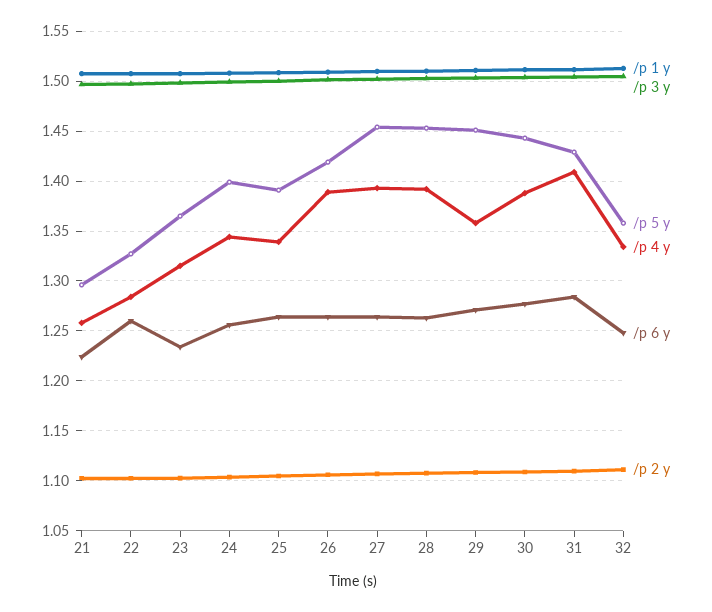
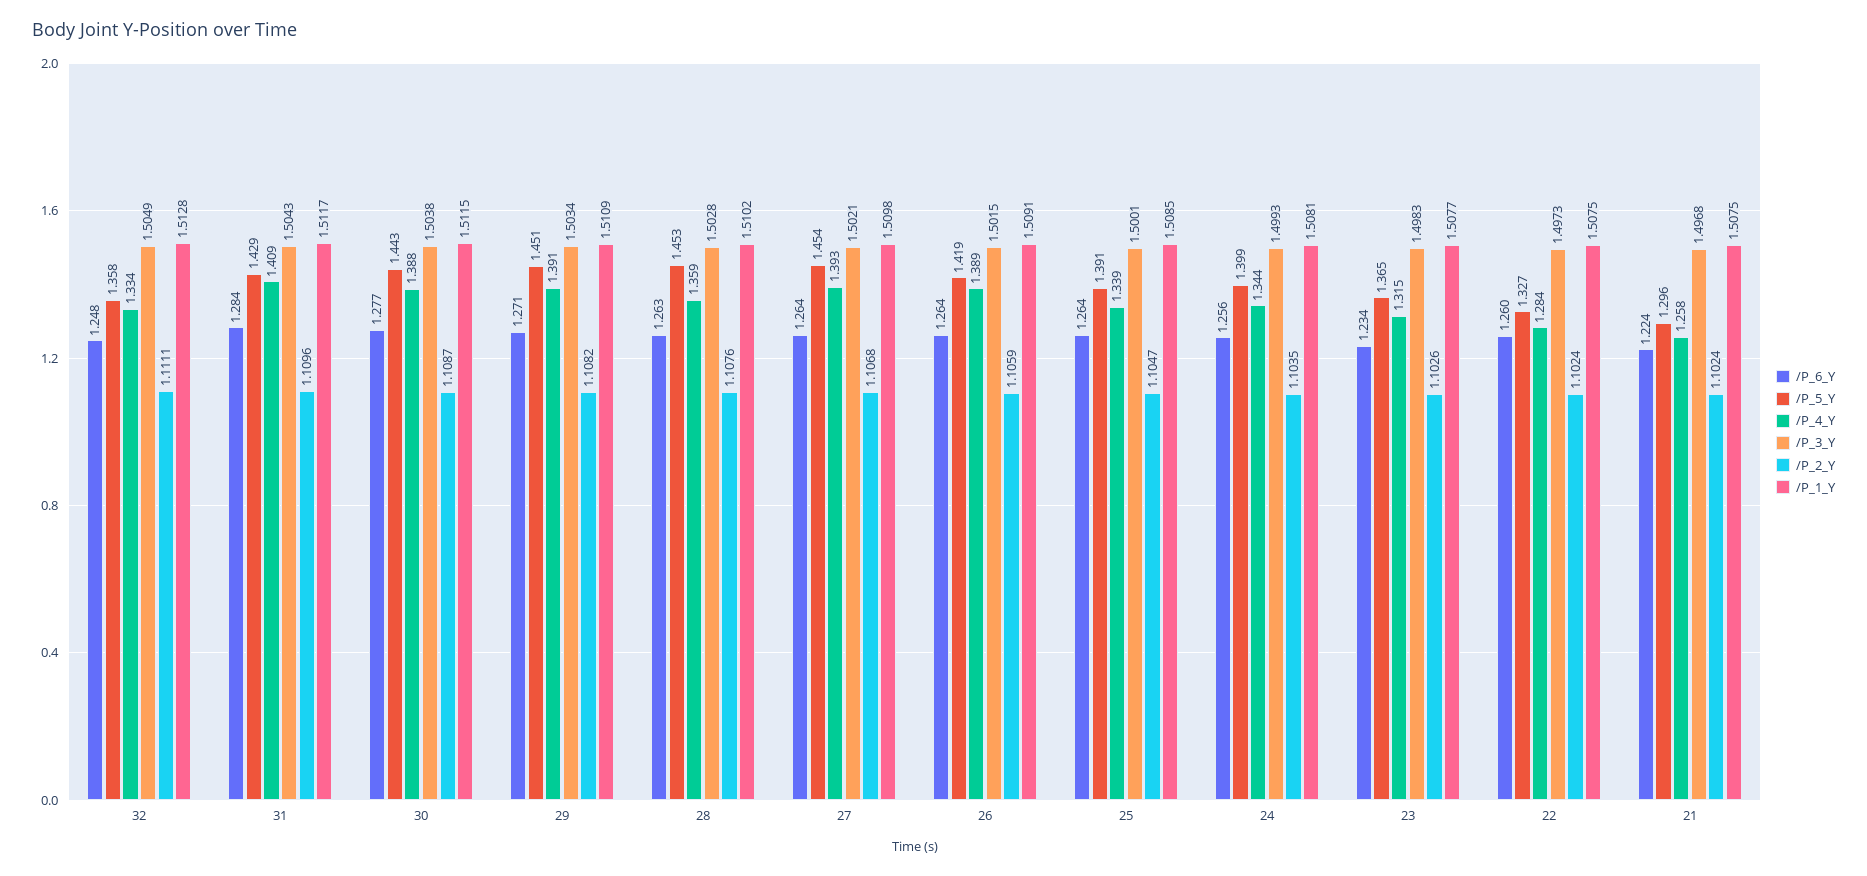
/p 4 y, 28: 1.39 -> 1.359
/p 4 y, 29: 1.36 -> 1.391

